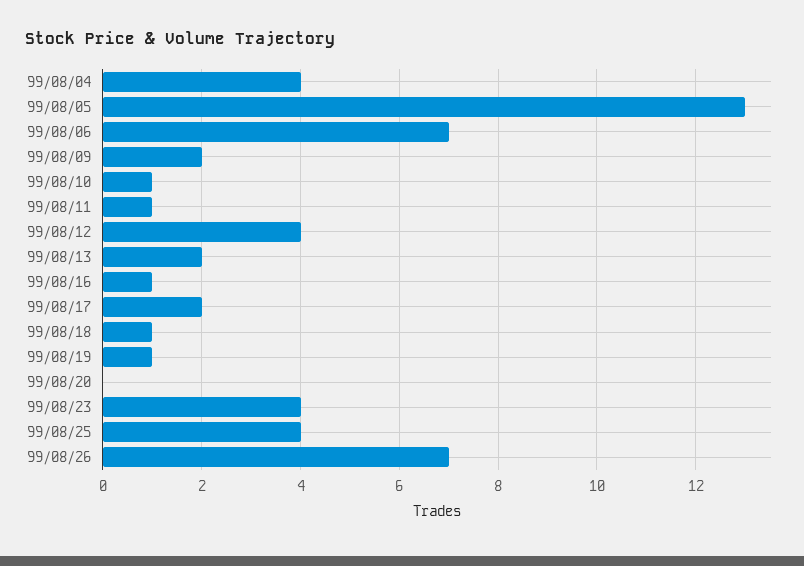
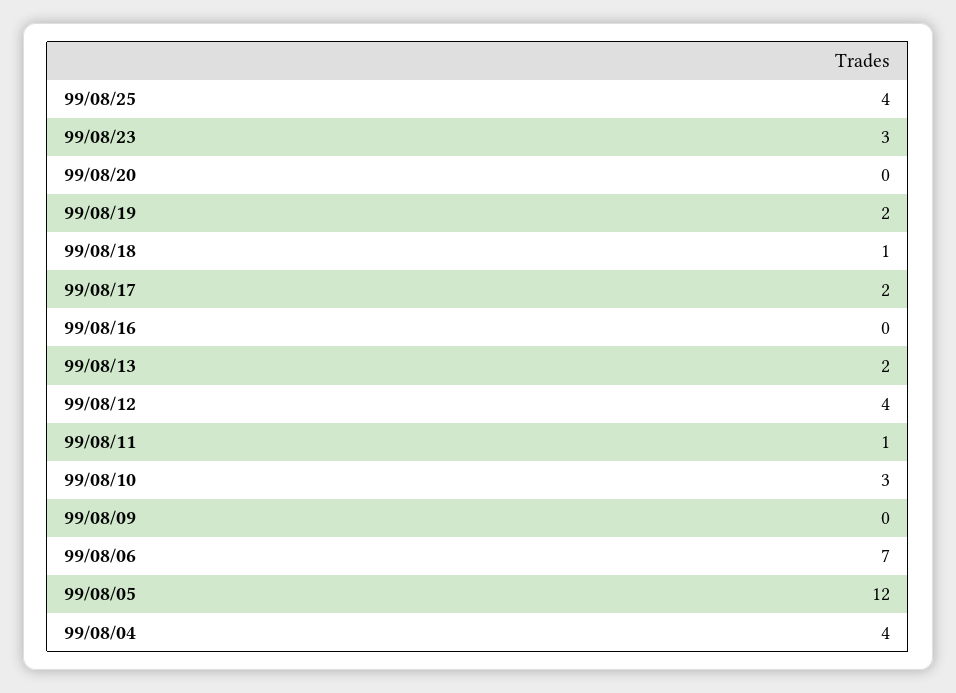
99/08/05: 13 -> 12
99/08/09: 2 -> 0
99/08/10: 1 -> 3
99/08/16: 1 -> 0
99/08/19: 1 -> 2
99/08/23: 4 -> 3
99/08/26: 7 -> none

